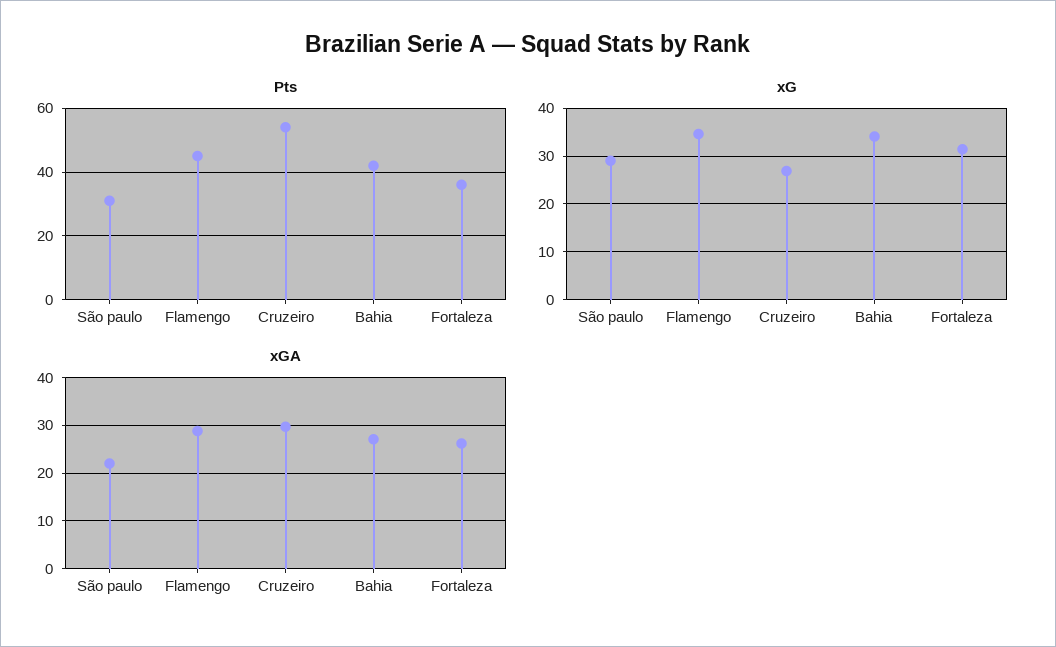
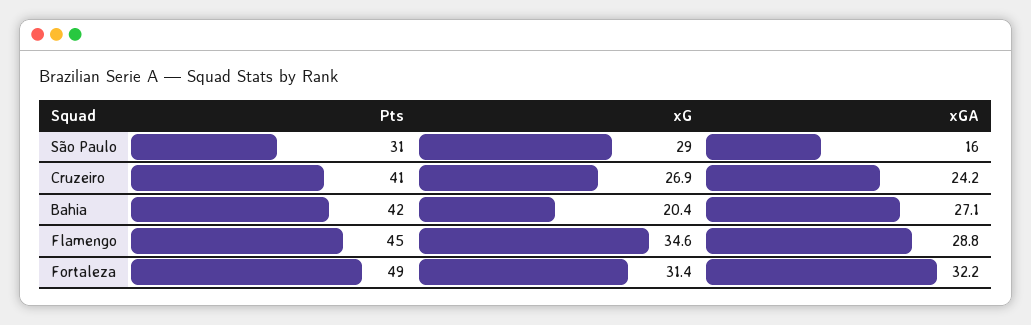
Pts, Cruzeiro: 55 -> 41
Pts, Fortaleza: 35 -> 49
xG, Bahia: 34 -> 20.4
xGA, São paulo: 22 -> 16
xGA, Cruzeiro: 30 -> 24.2
xGA, Fortaleza: 26 -> 32.2

